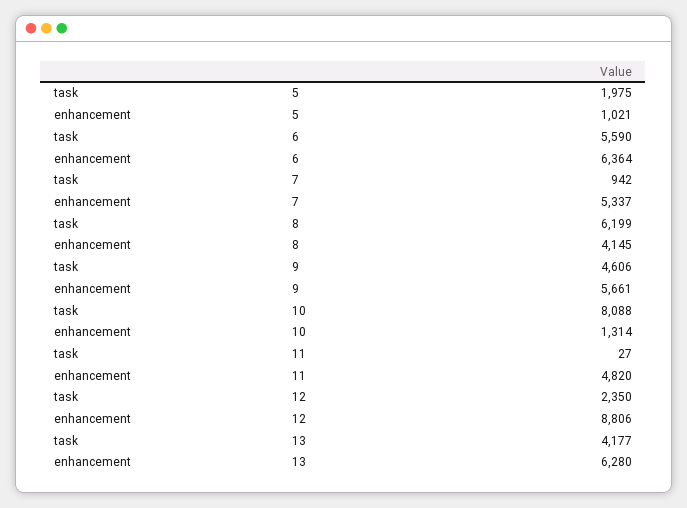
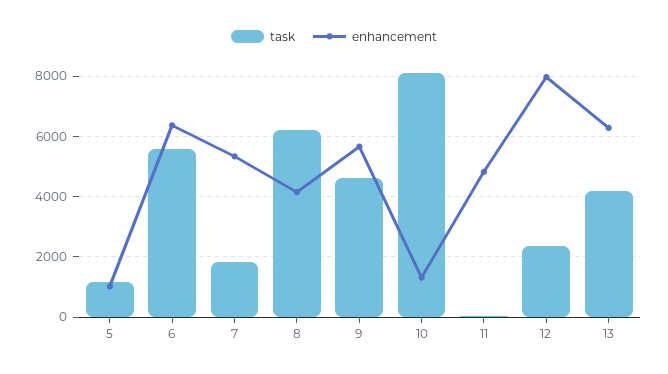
task, 5: 1975 -> 1200
task, 7: 942 -> 1800
enhancement, 12: 8806 -> 8000

